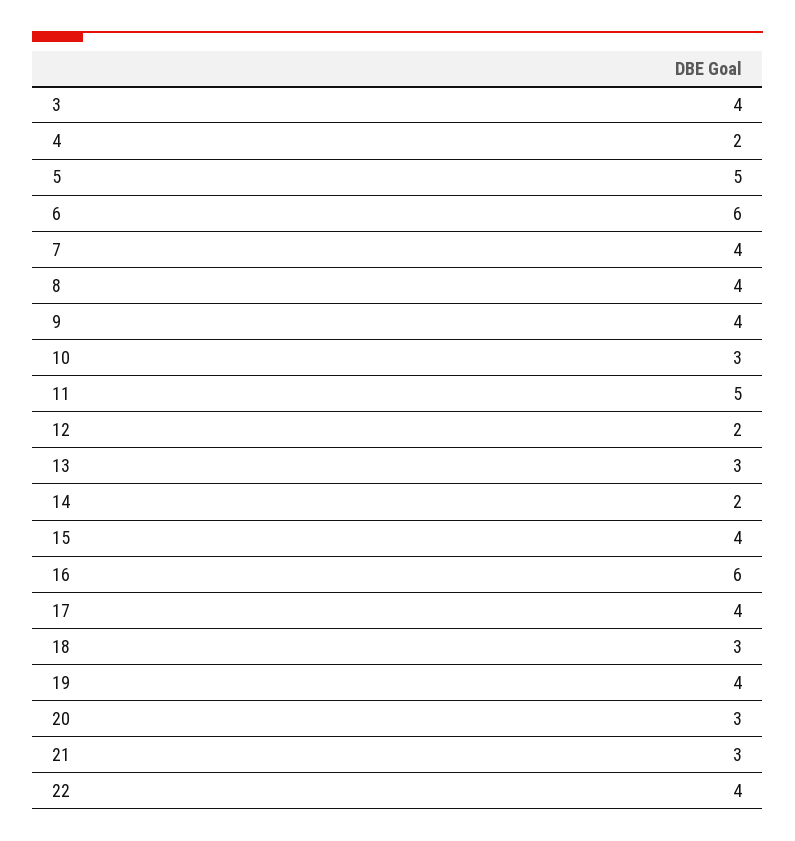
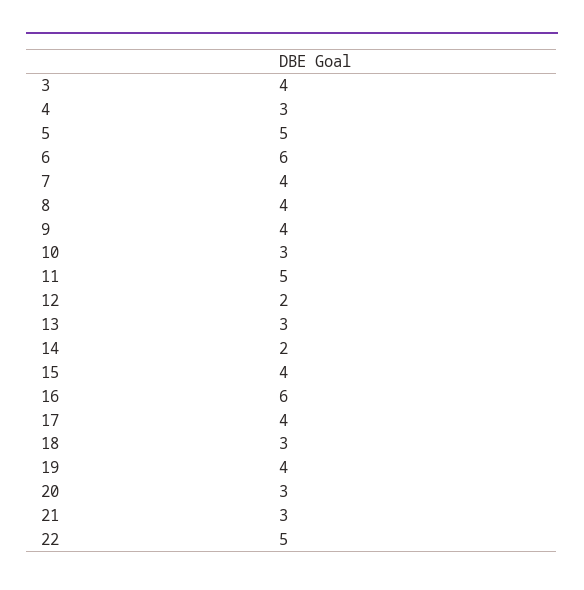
4: 2 -> 3
22: 4 -> 5

